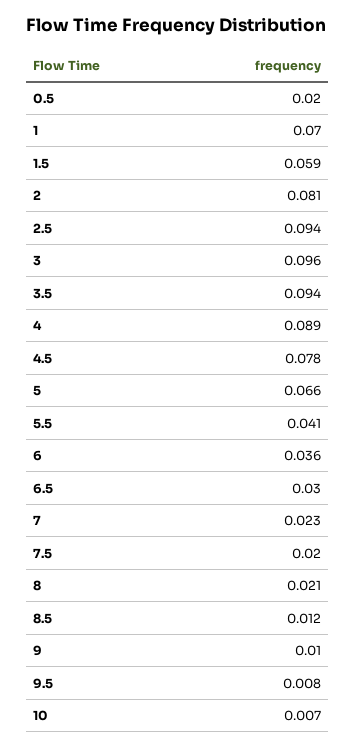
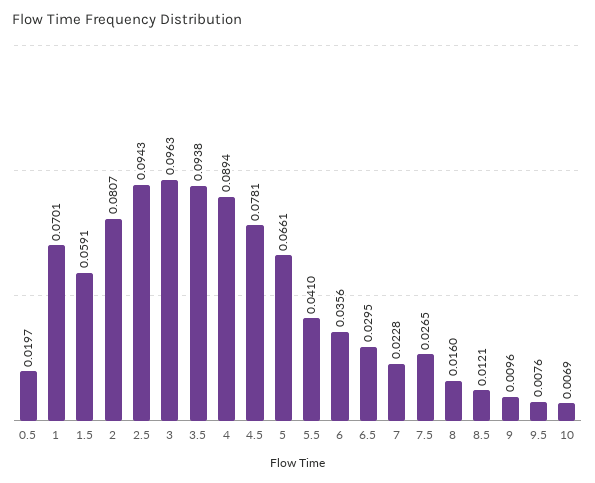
7.5: 0.02 -> 0.0265
8: 0.021 -> 0.016

